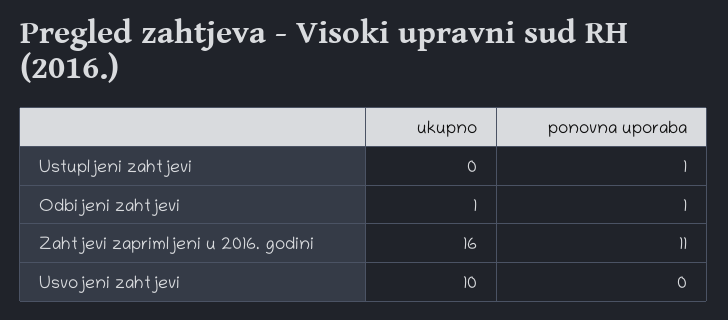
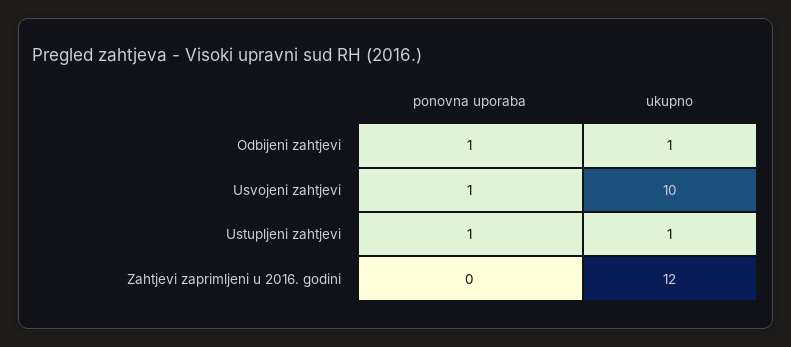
ukupno, Ustupljeni zahtjevi: 0 -> 1
ukupno, Zahtjevi zaprimljeni u 2016. godini: 16 -> 12
ponovna uporaba, Zahtjevi zaprimljeni u 2016. godini: 11 -> 0
ponovna uporaba, Usvojeni zahtjevi: 0 -> 1

